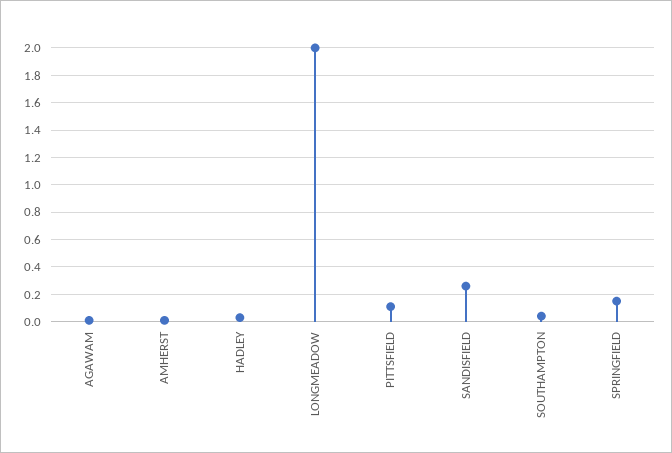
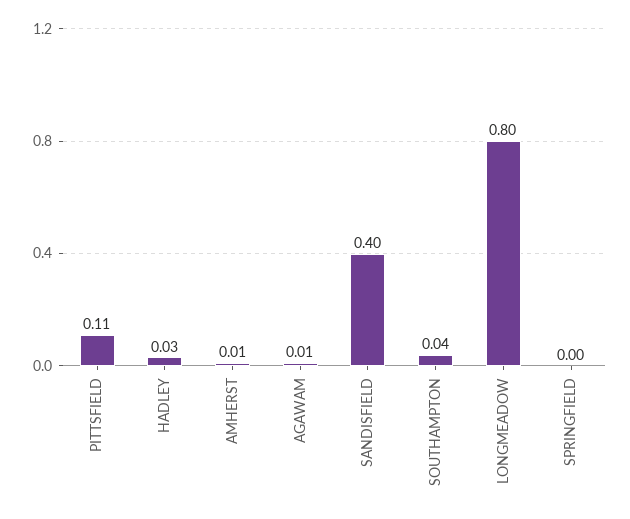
LONGMEADOW: 2 -> 0.8
SANDISFIELD: 0.25 -> 0.4
SPRINGFIELD: 0.15 -> 0

